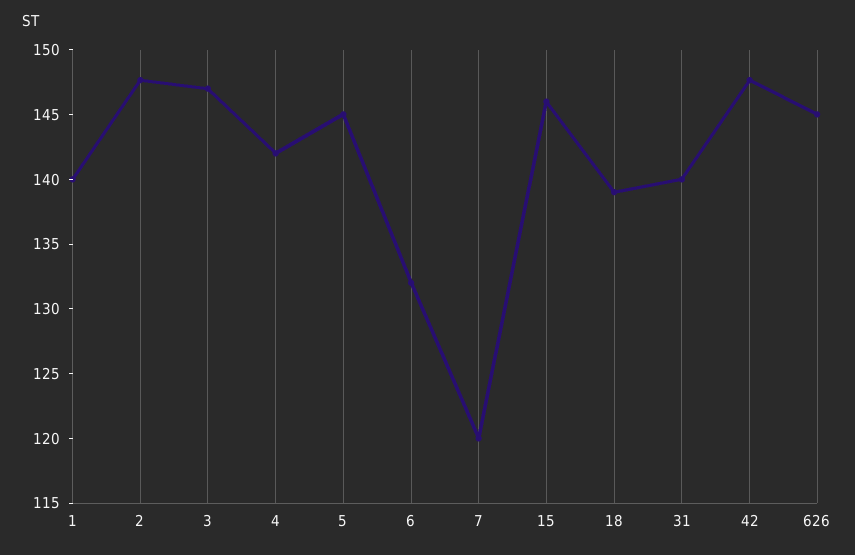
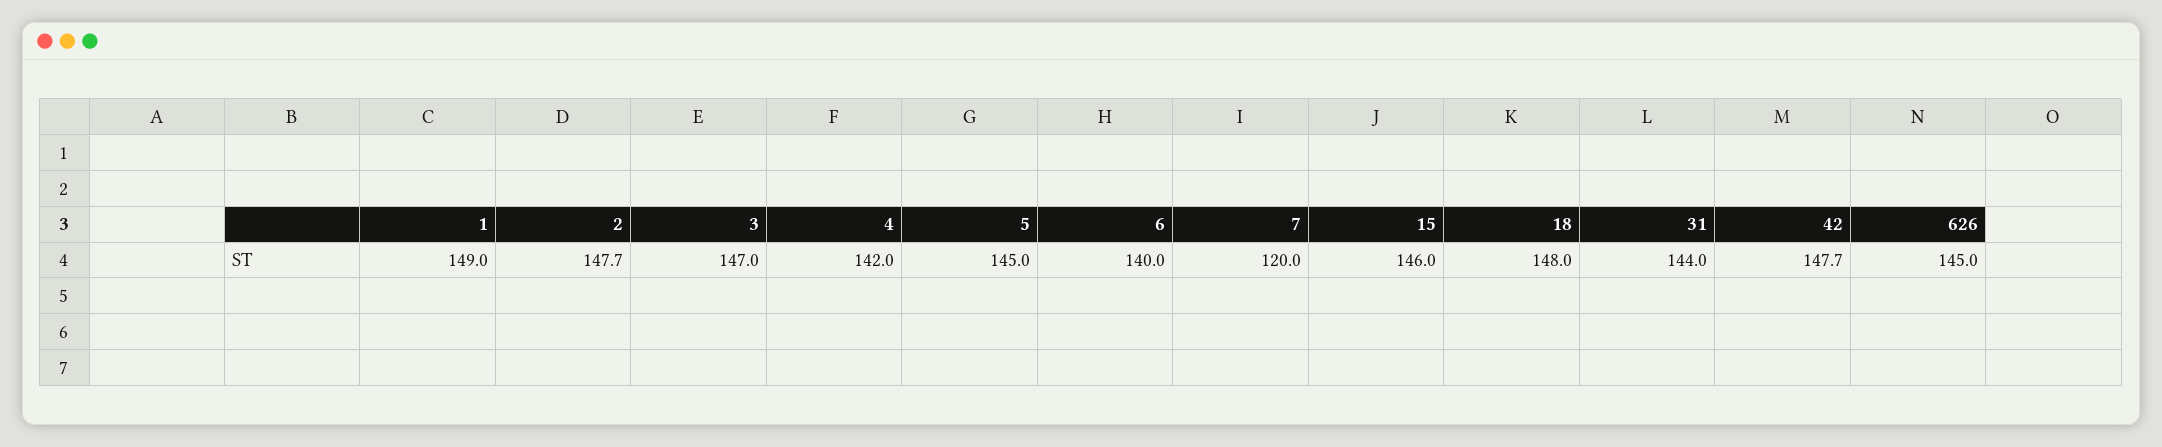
1: 140 -> 149
6: 132 -> 140
18: 139 -> 148
31: 140 -> 144

